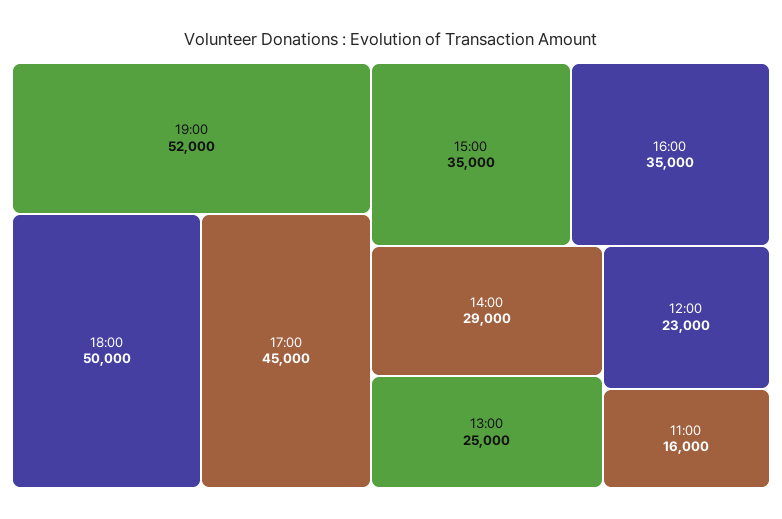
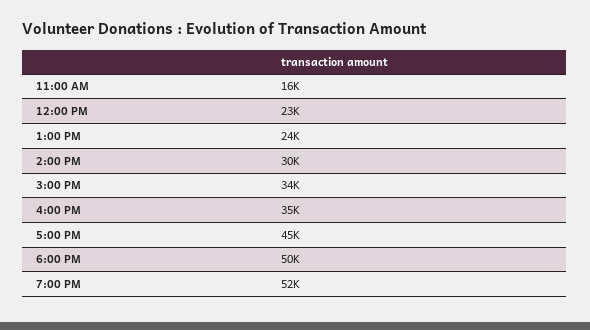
15:00: 35000 -> 34000
14:00: 29000 -> 30000
13:00: 25000 -> 24000

